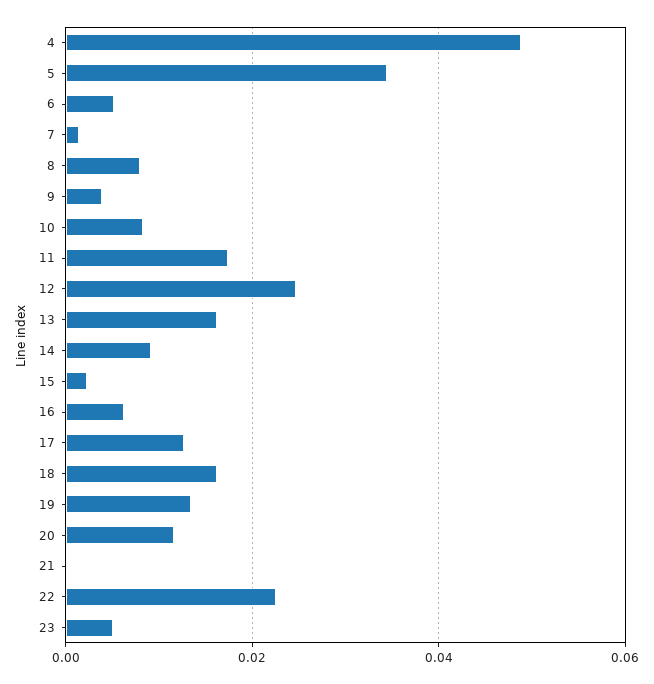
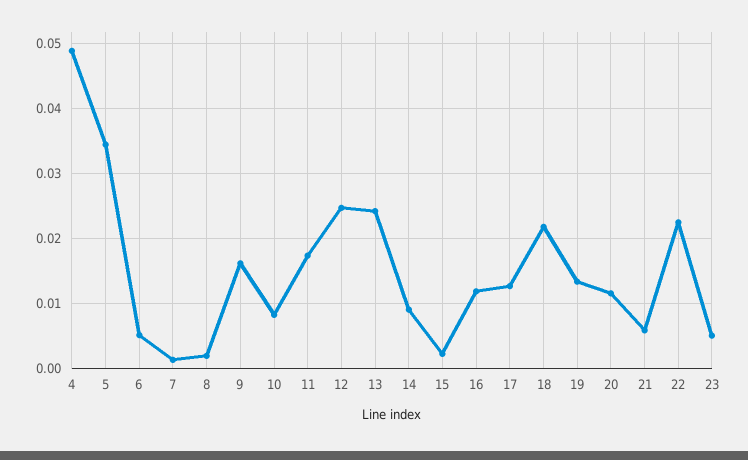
8: 0.008 -> 0.002
9: 0.004 -> 0.016
13: 0.016 -> 0.024
16: 0.006 -> 0.012
18: 0.016 -> 0.022
21: 0 -> 0.006

